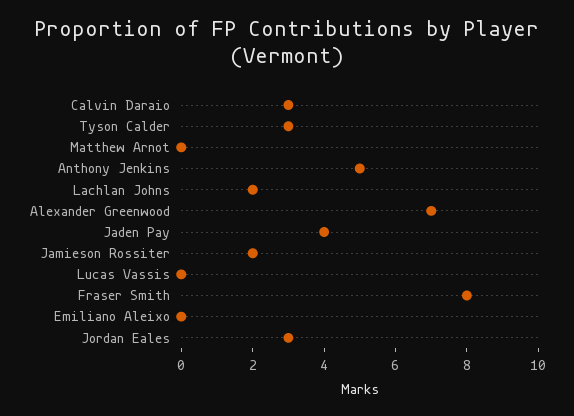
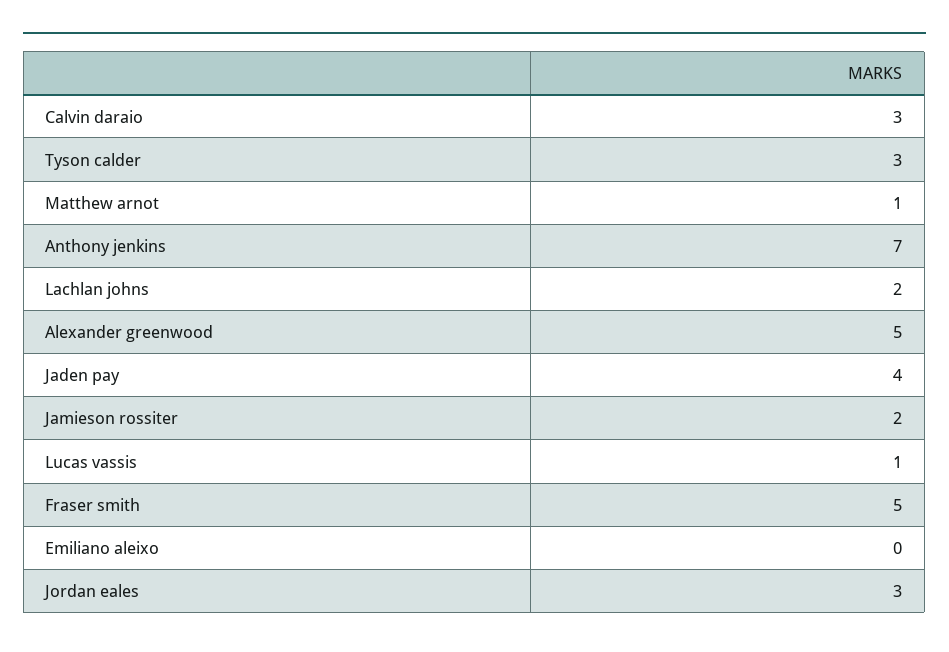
Matthew Arnot: 0 -> 1
Anthony Jenkins: 5 -> 7
Alexander Greenwood: 7 -> 5
Lucas Vassis: 0 -> 1
Fraser Smith: 8 -> 5

